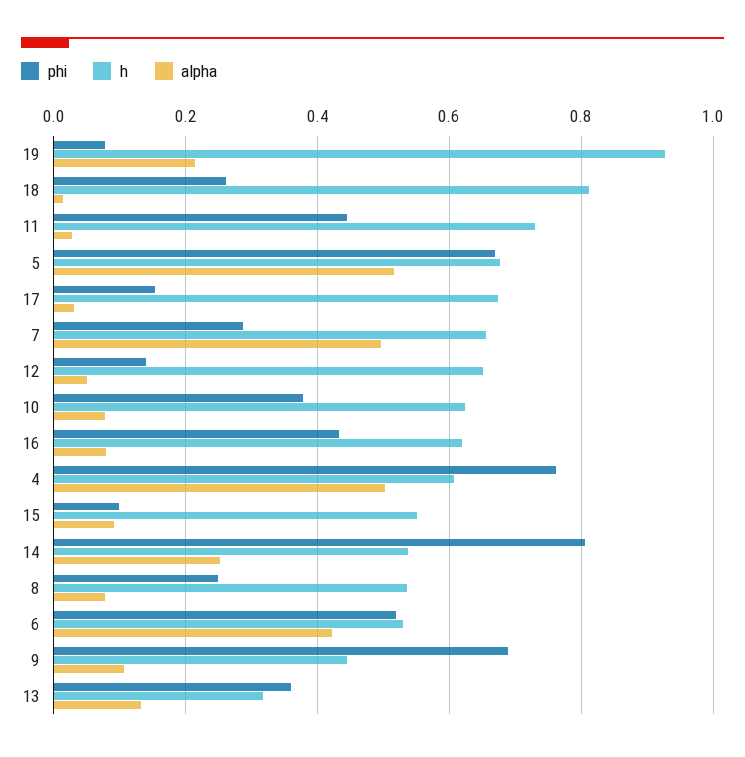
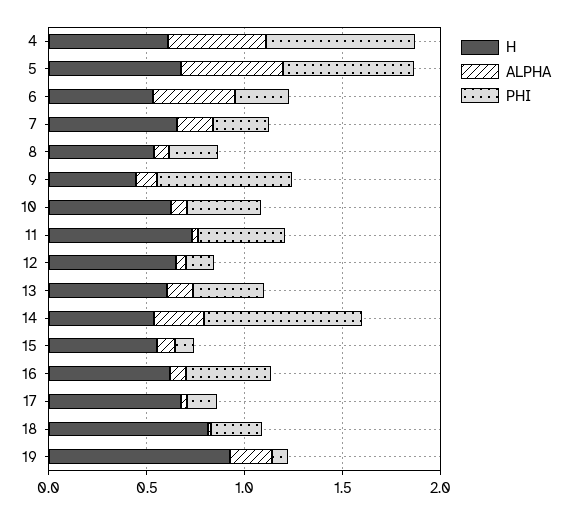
alpha, 7: 0.5 -> 0.2
phi, 6: 0.52 -> 0.3
h, 13: 0.32 -> 0.6

